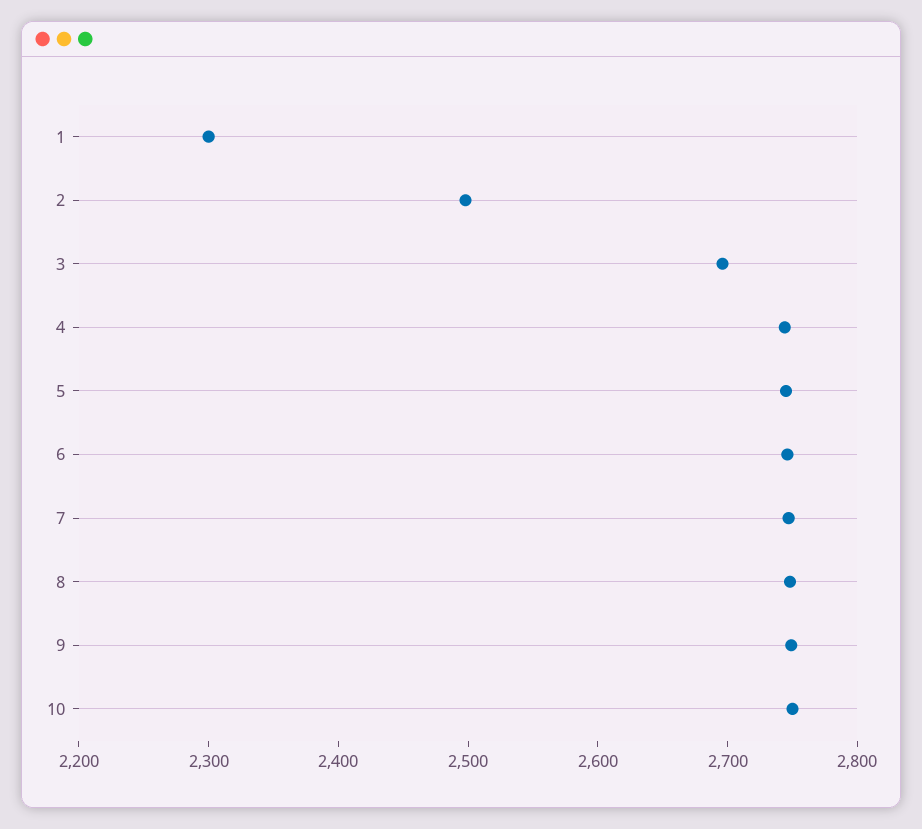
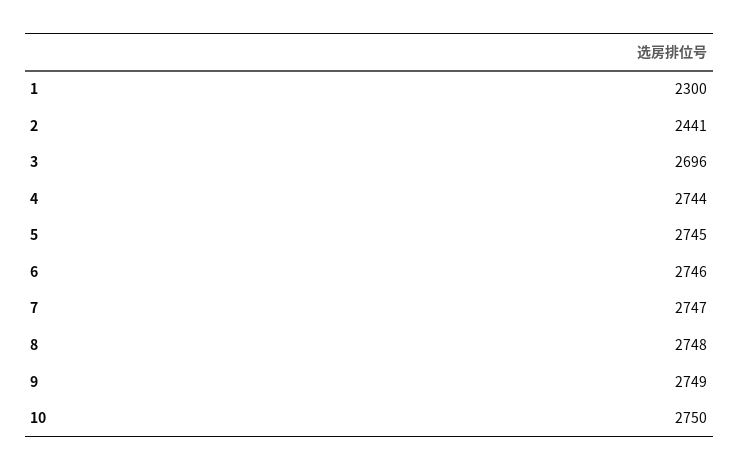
2: 2500 -> 2441

